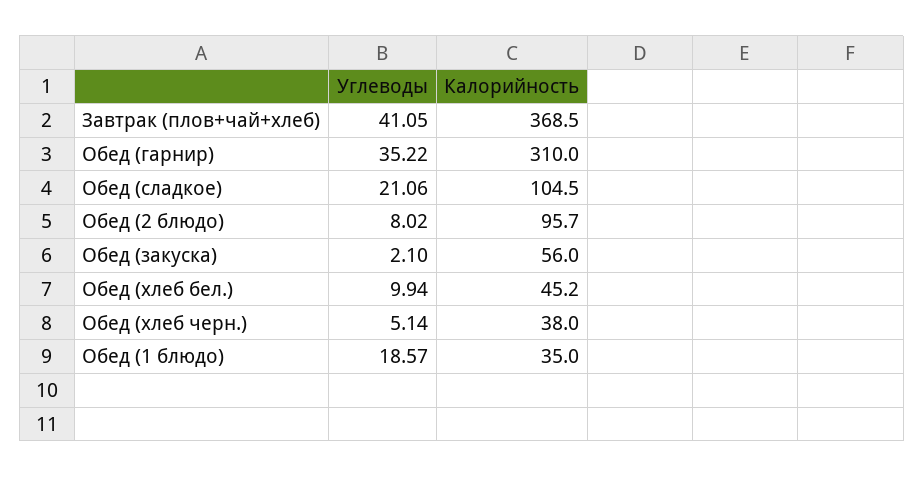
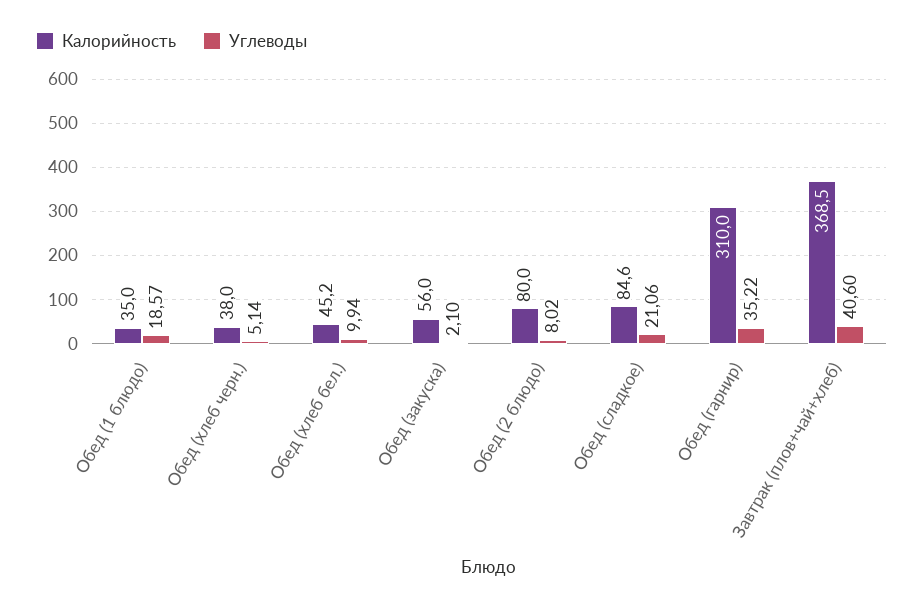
Углеводы, Завтрак (плов+чай+хлеб): 41.05 -> 40.6
Калорийность, Обед (сладкое): 104.5 -> 84.6
Калорийность, Обед (2 блюдо): 95.7 -> 80

